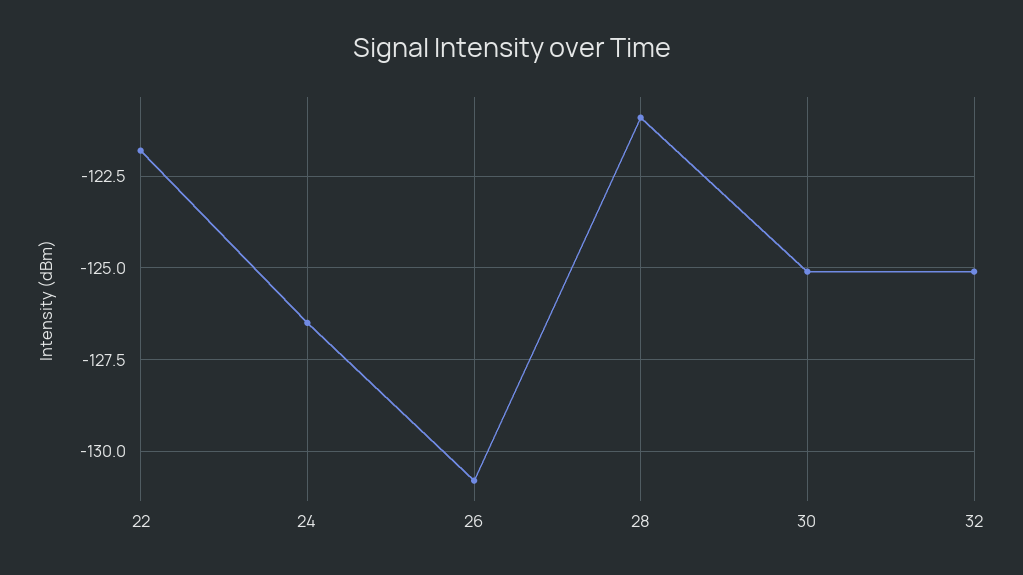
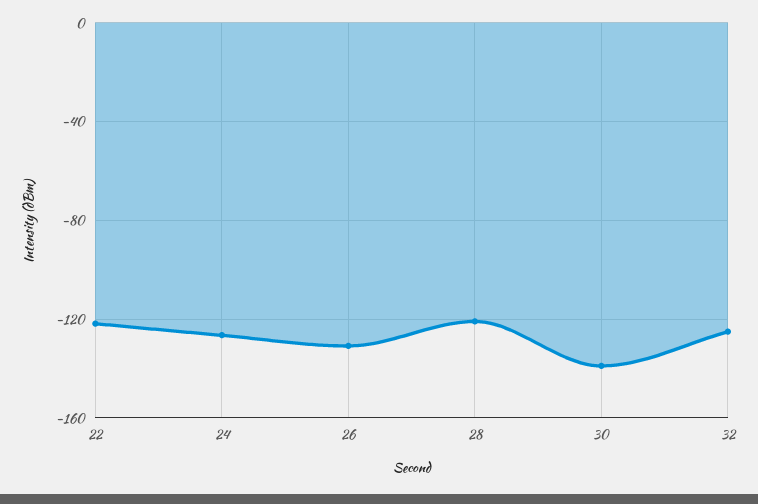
30: -125 -> -140

